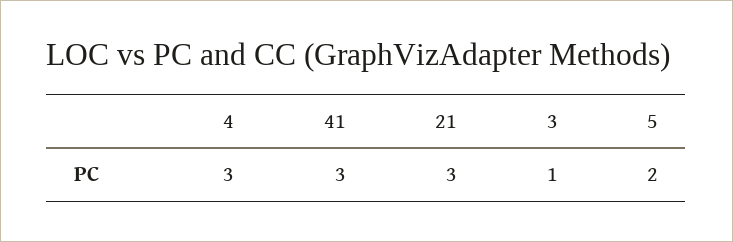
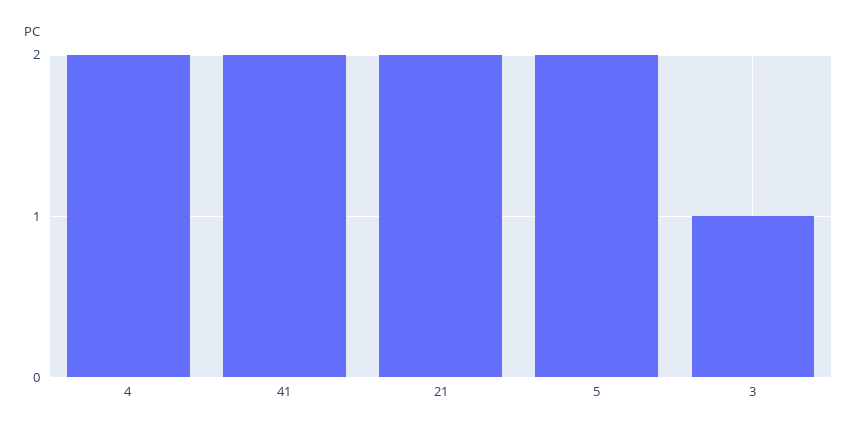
4: 3 -> 2
41: 3 -> 2
21: 3 -> 2

